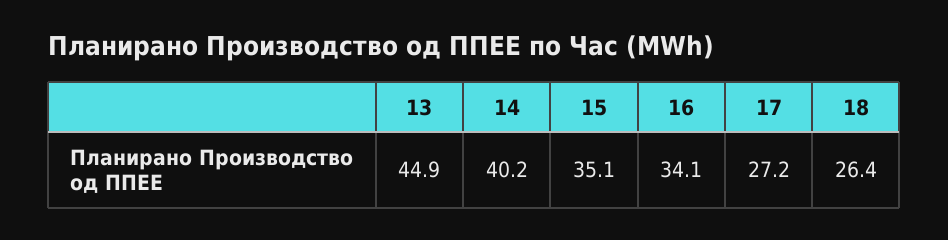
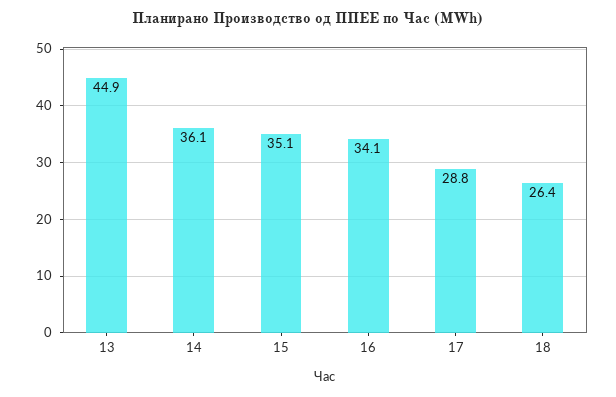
14: 40.2 -> 36.1
17: 27.2 -> 28.8

